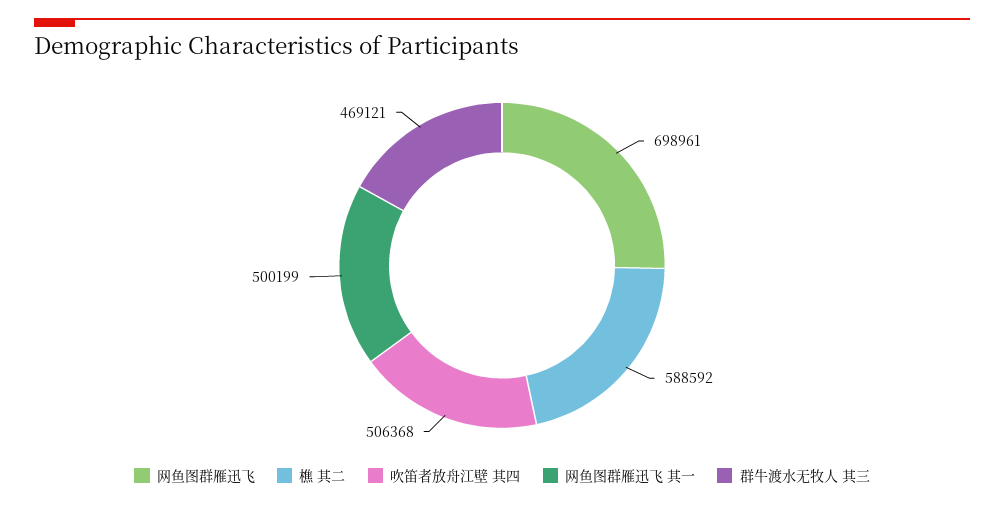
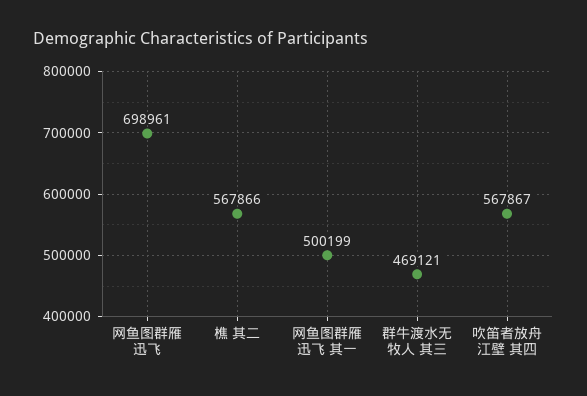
樵 其二: 588592 -> 567866
吹笛者放舟江壁 其四: 506368 -> 567867

